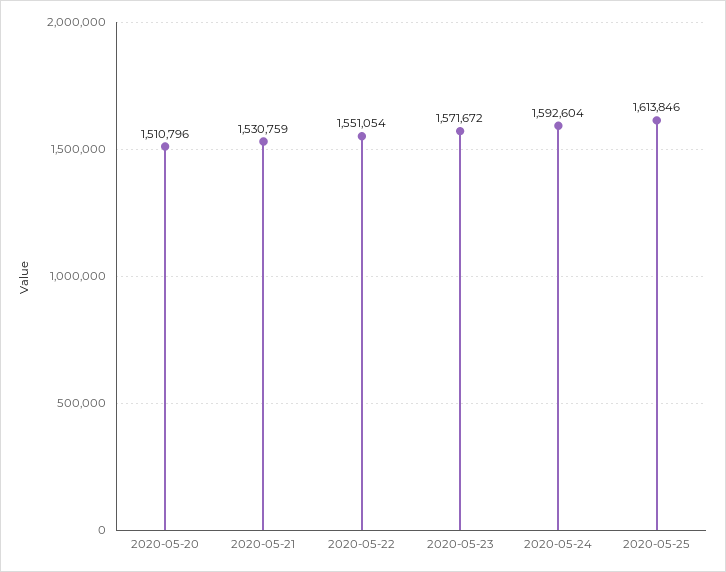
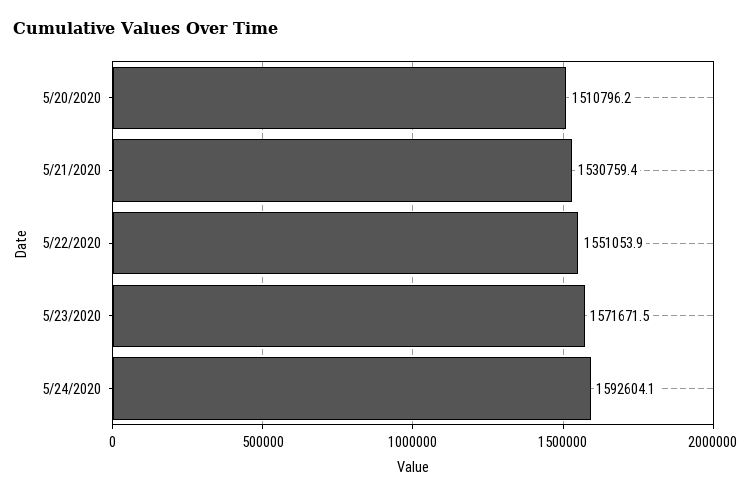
2020-05-25: 1613846 -> none

